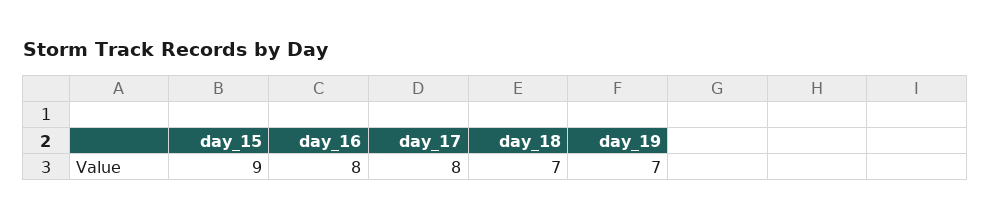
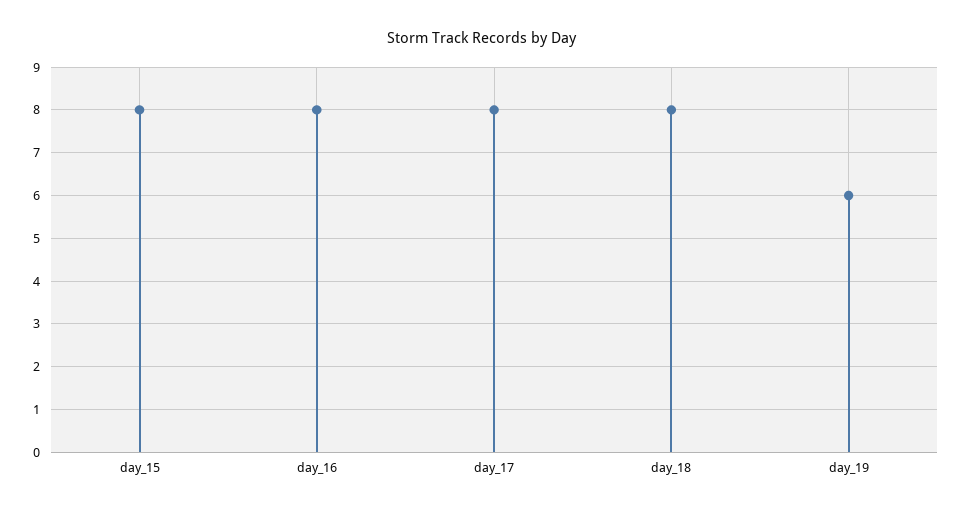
day_15: 9 -> 8
day_18: 7 -> 8
day_19: 7 -> 6

